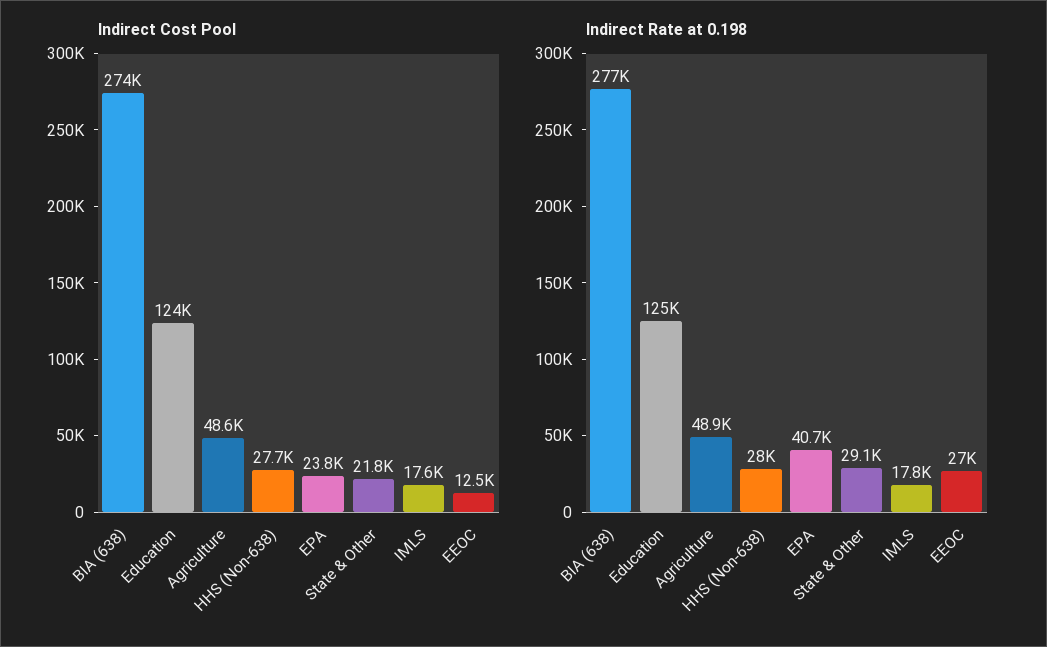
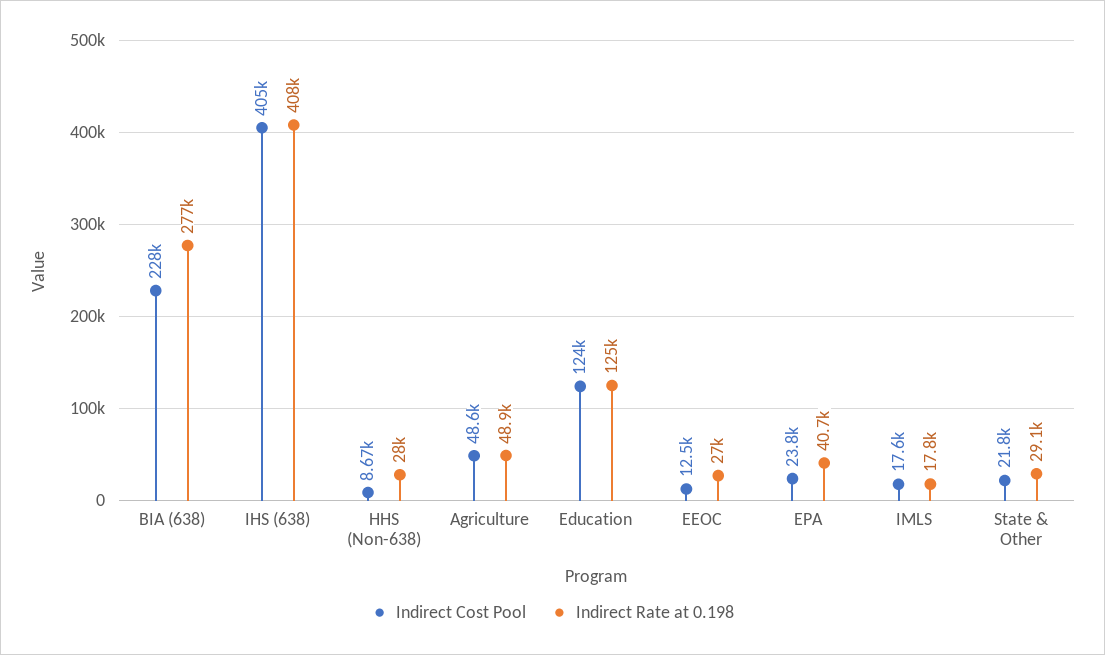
Indirect Cost Pool, BIA (638): 274000 -> 228000
Indirect Cost Pool, HHS (Non-638): 27700 -> 8670
Indirect Cost Pool, IHS (638): none -> 405000
Indirect Rate at 0.198, IHS (638): none -> 408000

